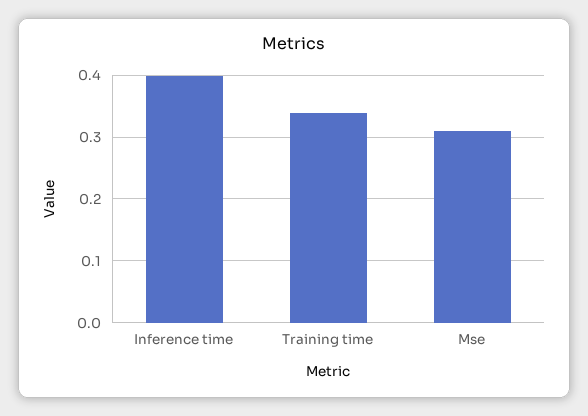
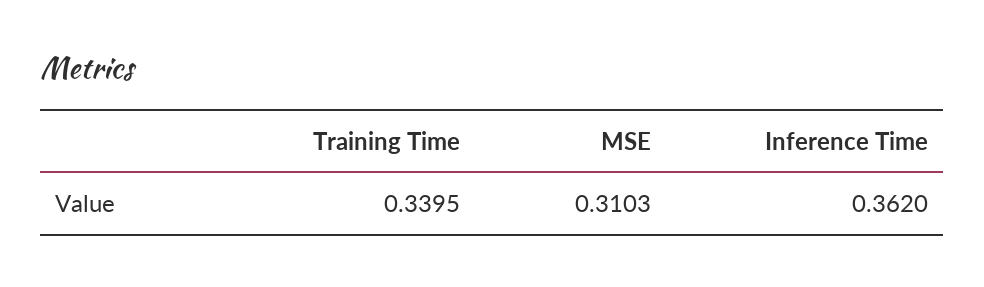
Inference time: 0.4 -> 0.362

